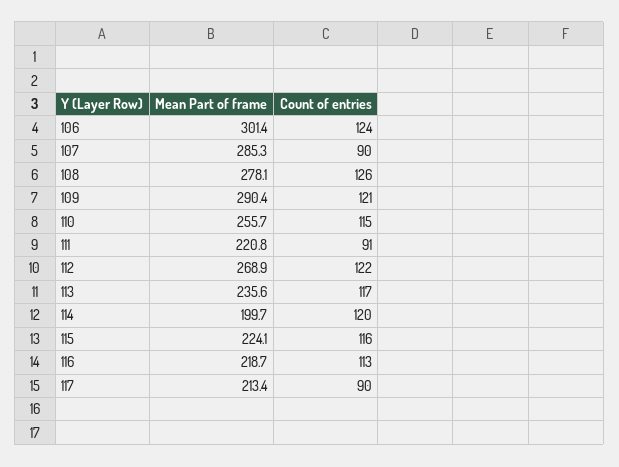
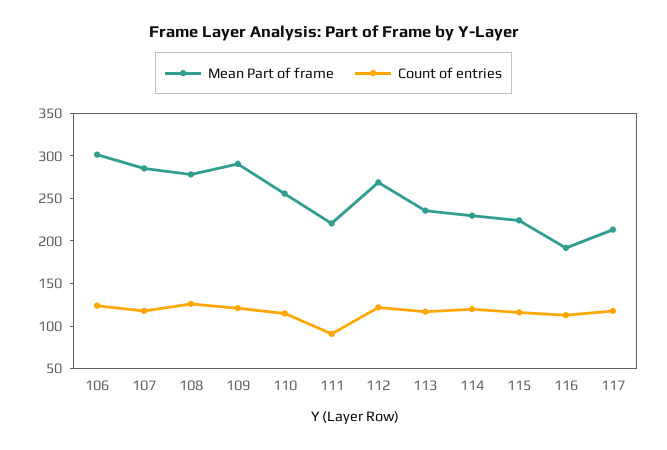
Count of entries, 107: 90 -> 120
Mean Part of frame, 114: 199.7 -> 230
Mean Part of frame, 116: 218.7 -> 190
Count of entries, 117: 90 -> 120

